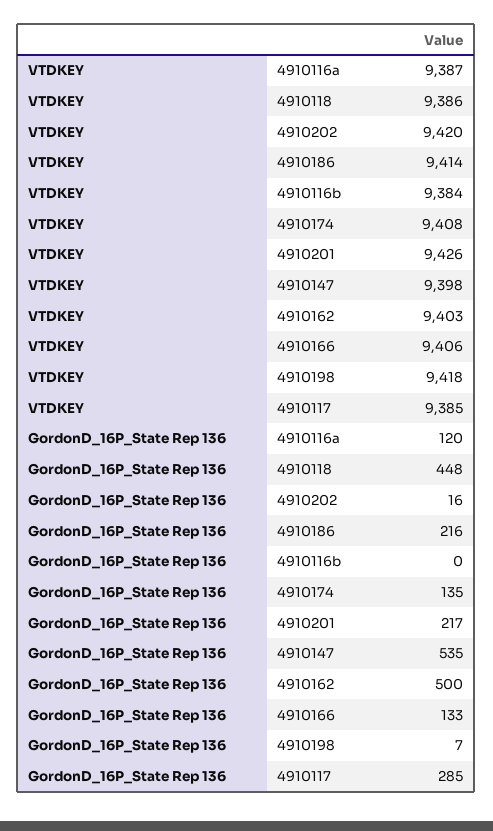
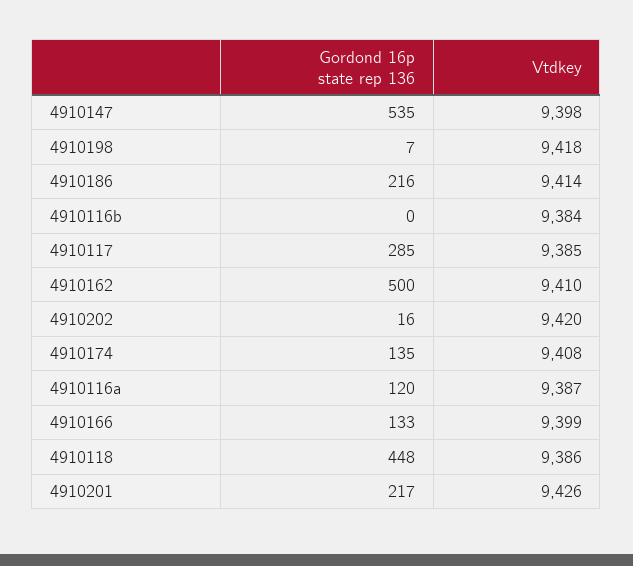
VTDKEY, 4910162: 9403 -> 9410
VTDKEY, 4910166: 9406 -> 9399

